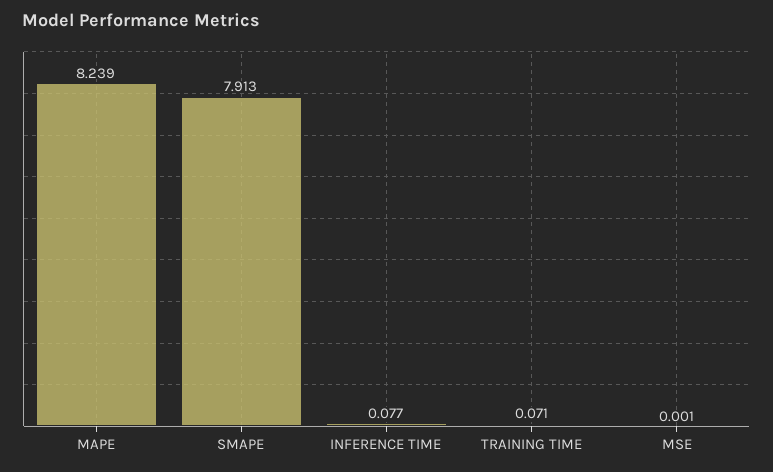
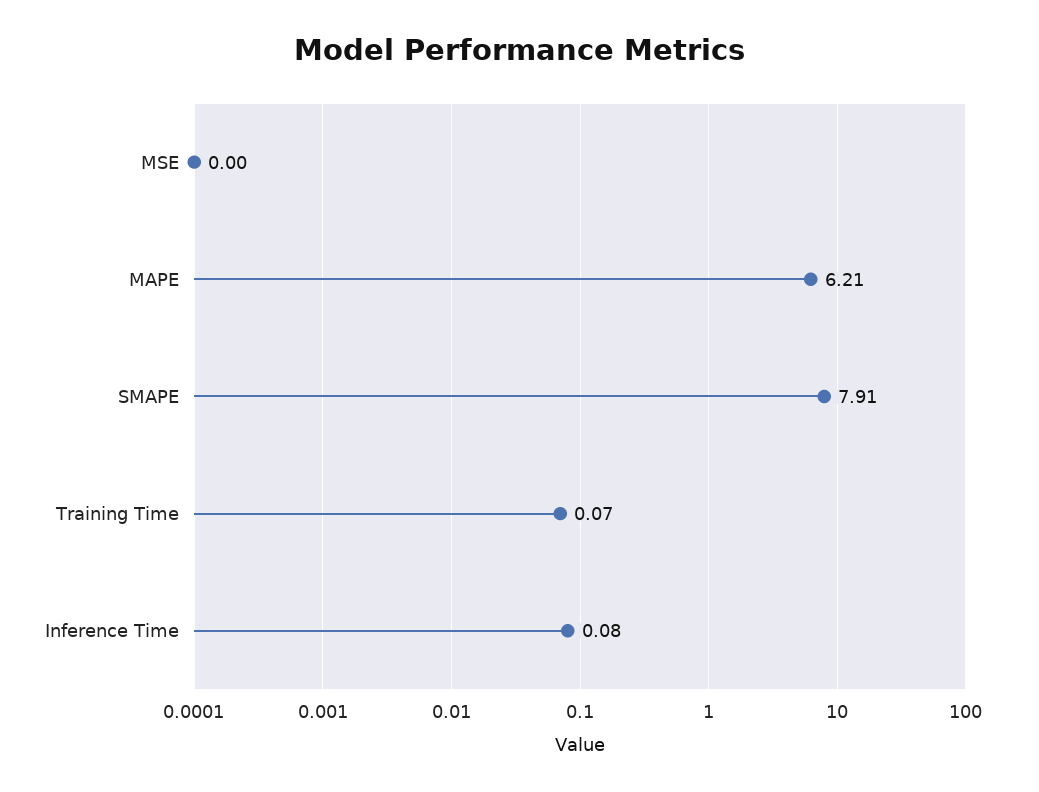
MAPE: 8.239 -> 6.21

